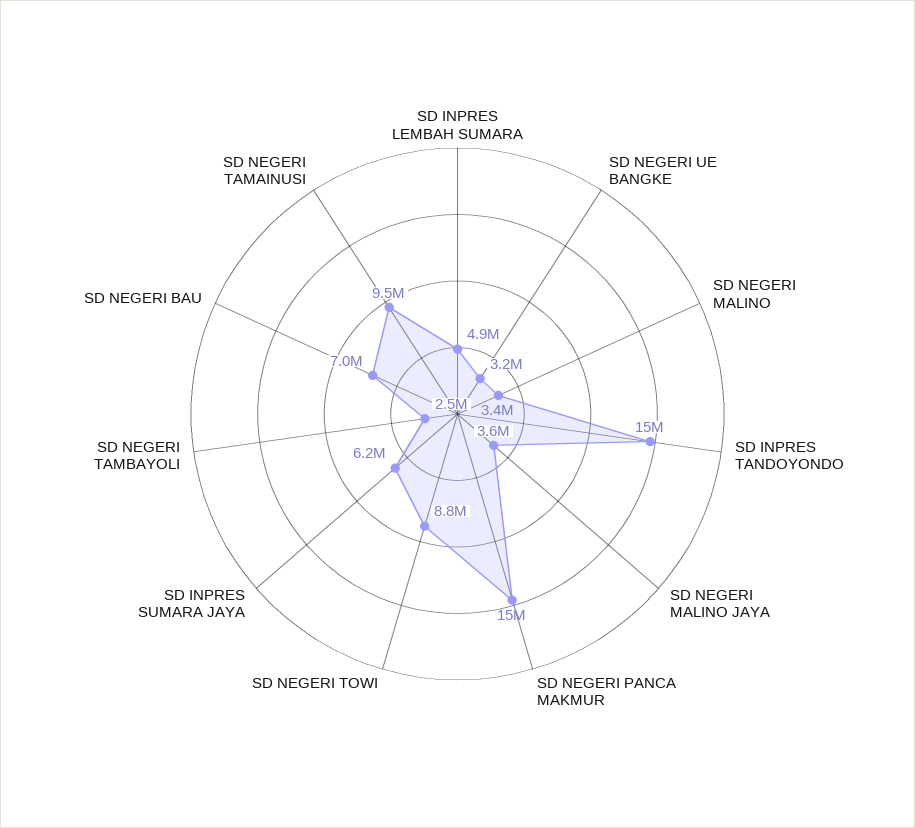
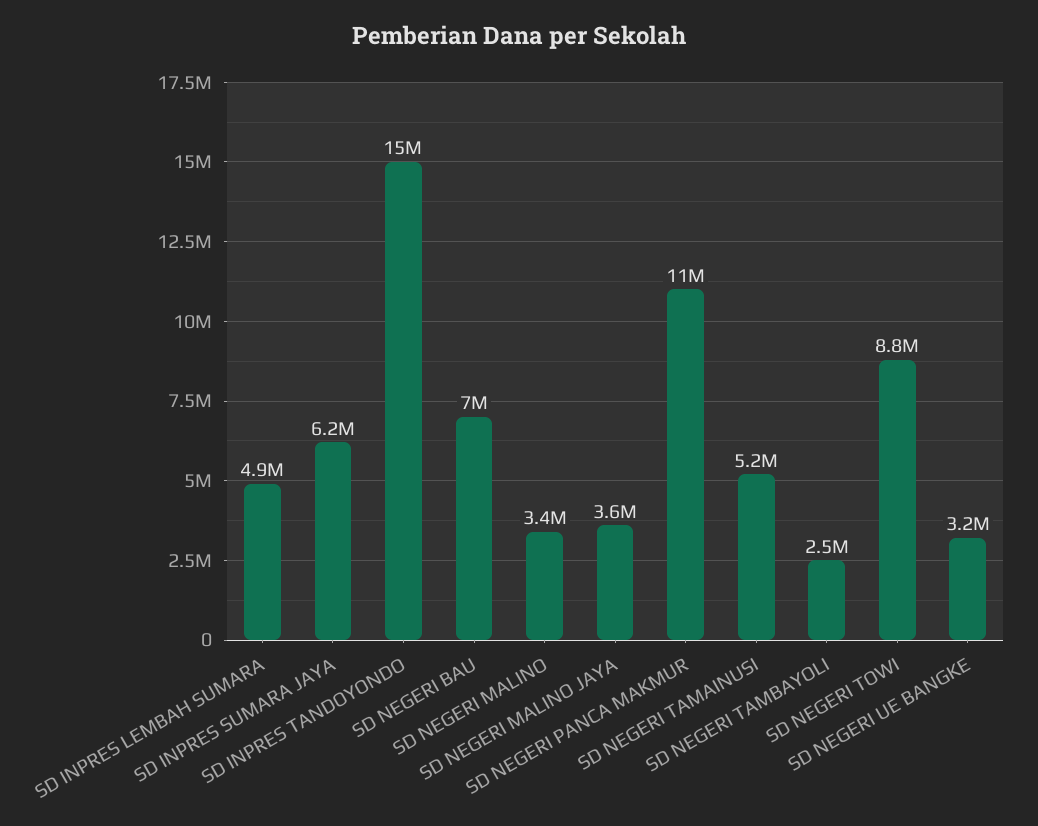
SD NEGERI PANCA MAKMUR: 15000000 -> 11000000
SD NEGERI TAMAINUSI: 9500000 -> 5200000

